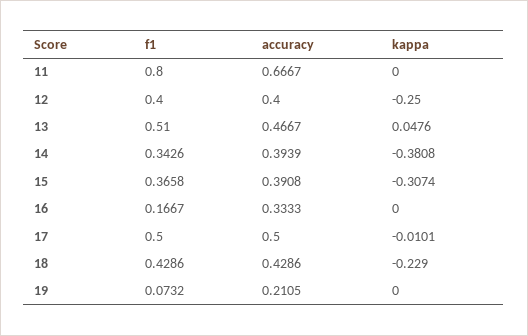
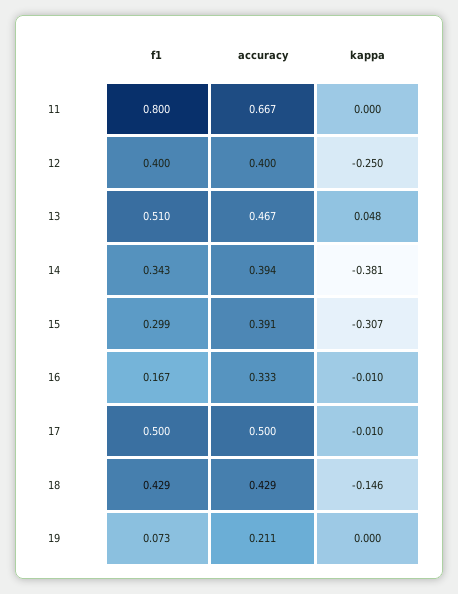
f1, 15: 0.3658 -> 0.299
kappa, 16: 0 -> -0.01
kappa, 18: -0.229 -> -0.146

